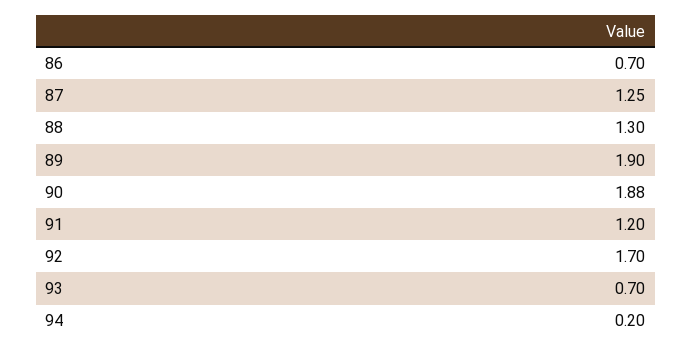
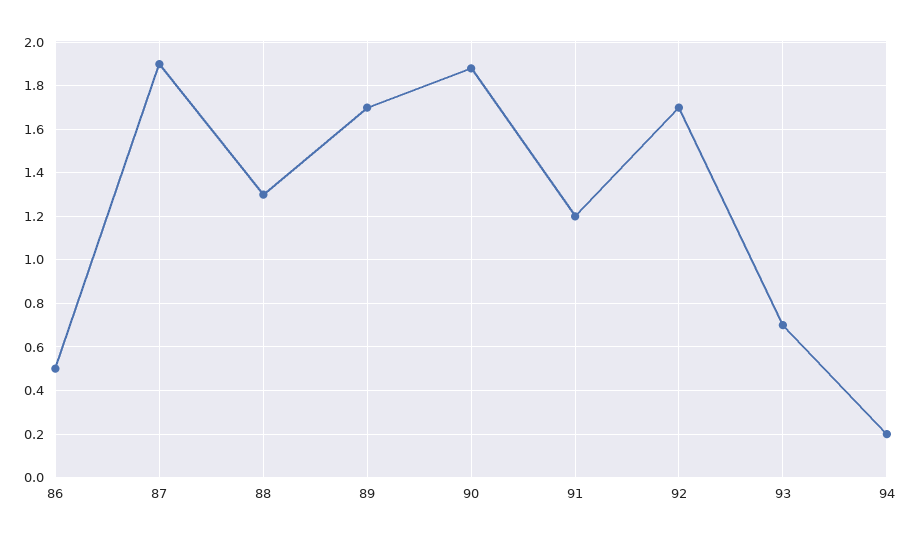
86: 0.7 -> 0.5
87: 1.25 -> 1.9
89: 1.9 -> 1.7

